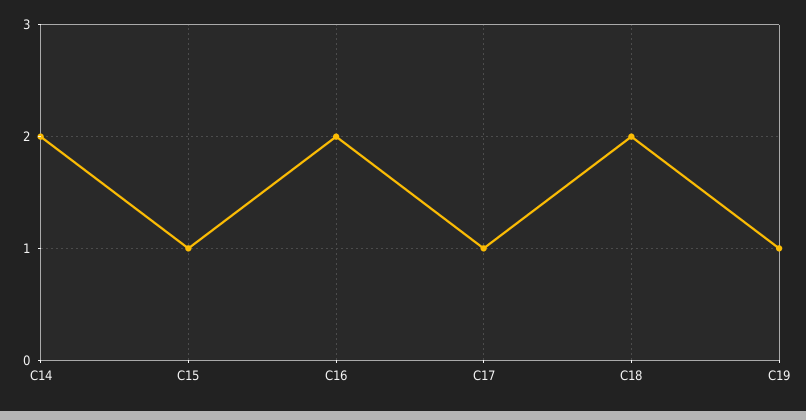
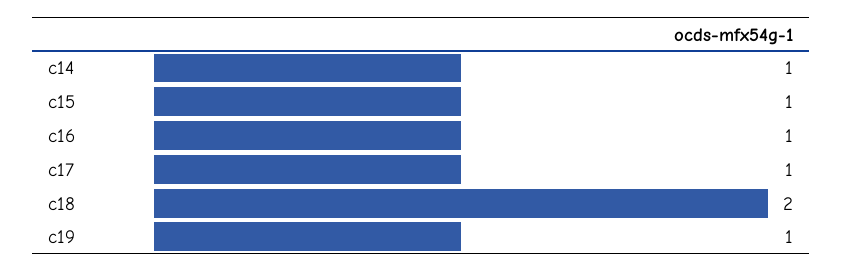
C14: 2 -> 1
C16: 2 -> 1

